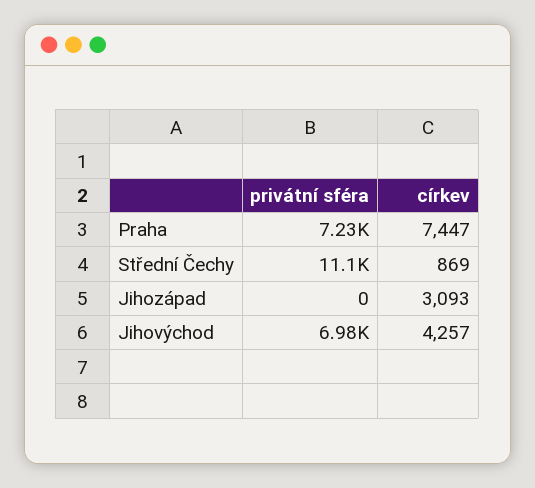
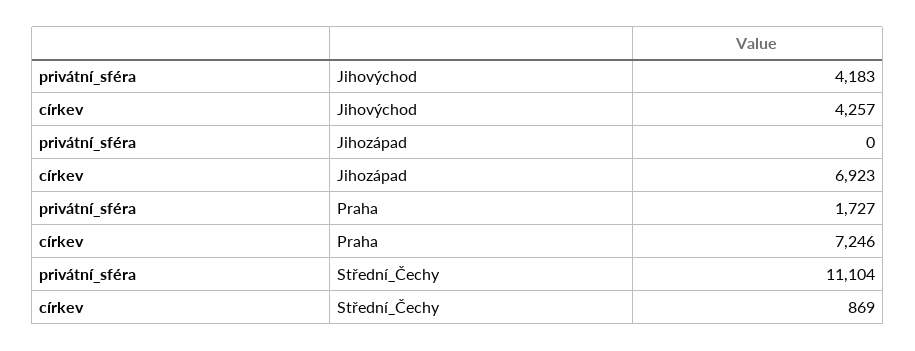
privátní sféra, Praha: 7230 -> 1727
církev, Praha: 7447 -> 7246
církev, Jihozápad: 3093 -> 6923
privátní sféra, Jihovýchod: 6980 -> 4183

